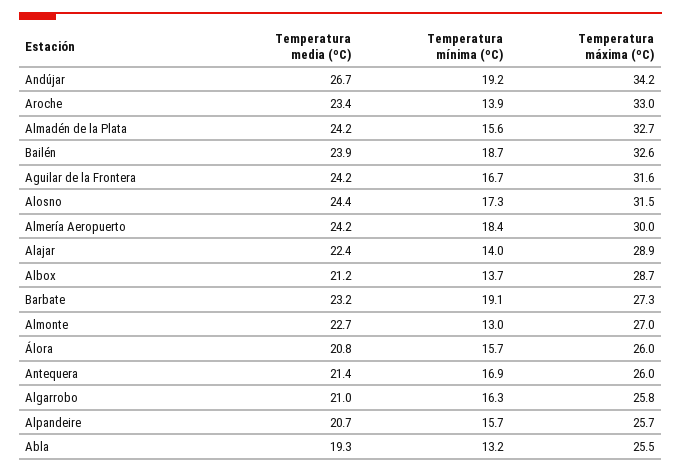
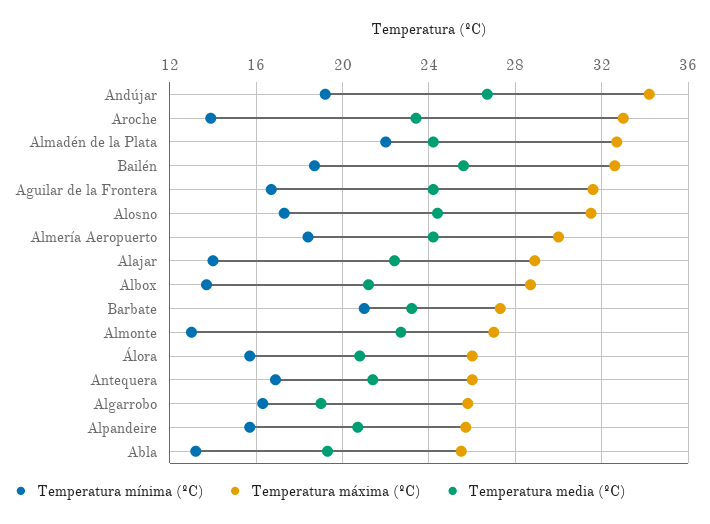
Temperatura mínima (ºC), Almadén de la Plata: 15.6 -> 22
Temperatura media (ºC), Bailén: 23.9 -> 25.5
Temperatura mínima (ºC), Barbate: 19.1 -> 21
Temperatura media (ºC), Algarrobo: 21 -> 19

